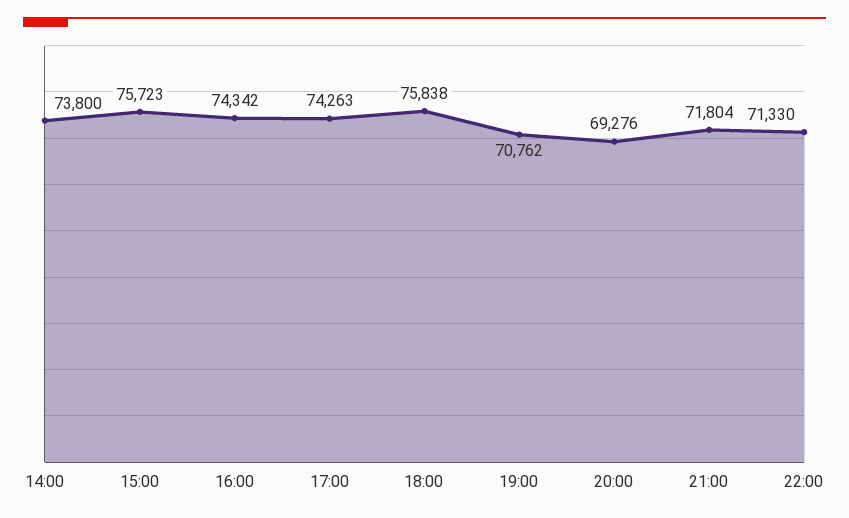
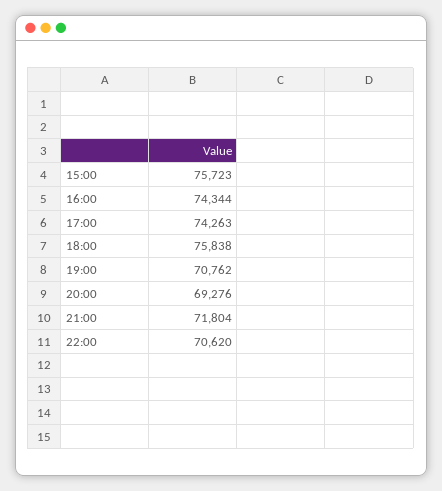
14:00: 73800 -> none
16:00: 74342 -> 74344
22:00: 71330 -> 70620

